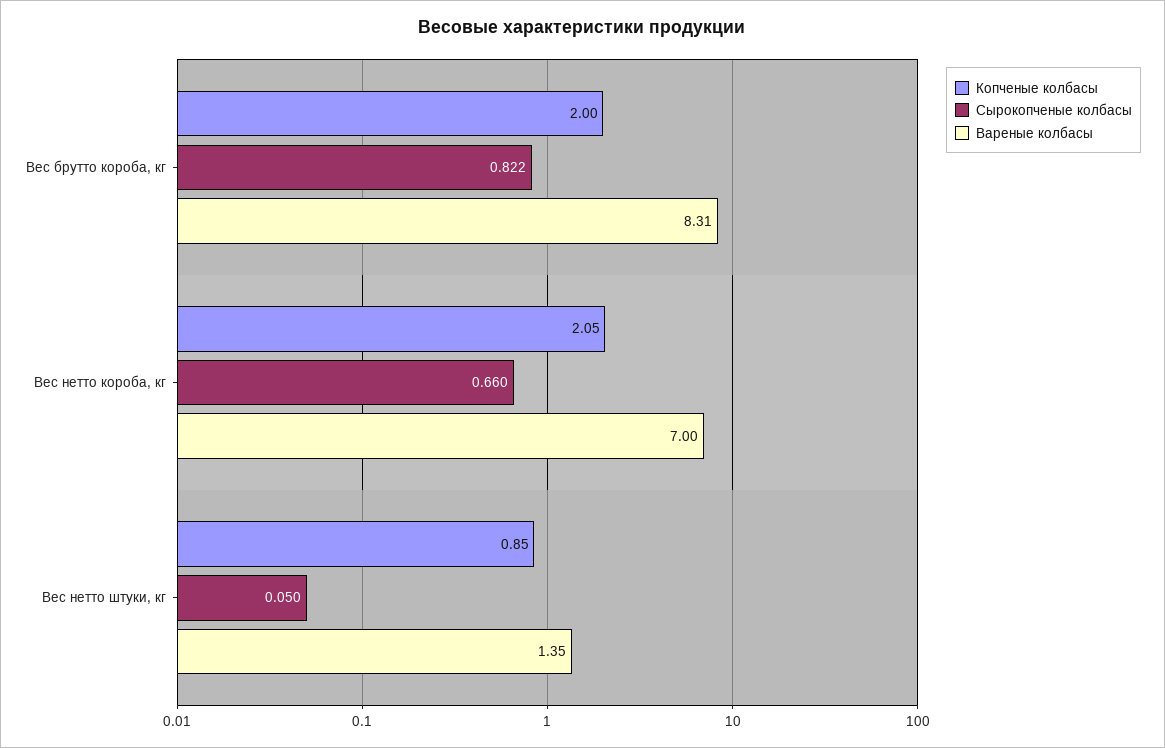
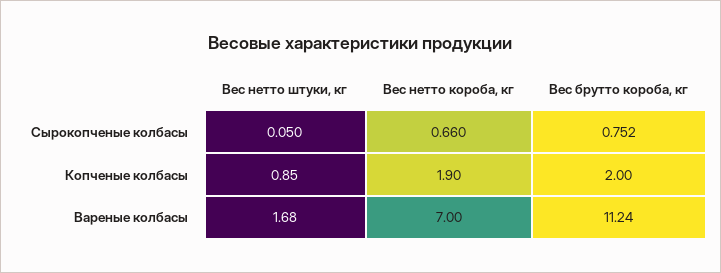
Сырокопченые колбасы, Вес брутто короба, кг: 0.822 -> 0.752
Вареные колбасы, Вес брутто короба, кг: 8.31 -> 11.24
Копченые колбасы, Вес нетто короба, кг: 2.05 -> 1.9
Вареные колбасы, Вес нетто штуки, кг: 1.35 -> 1.68

